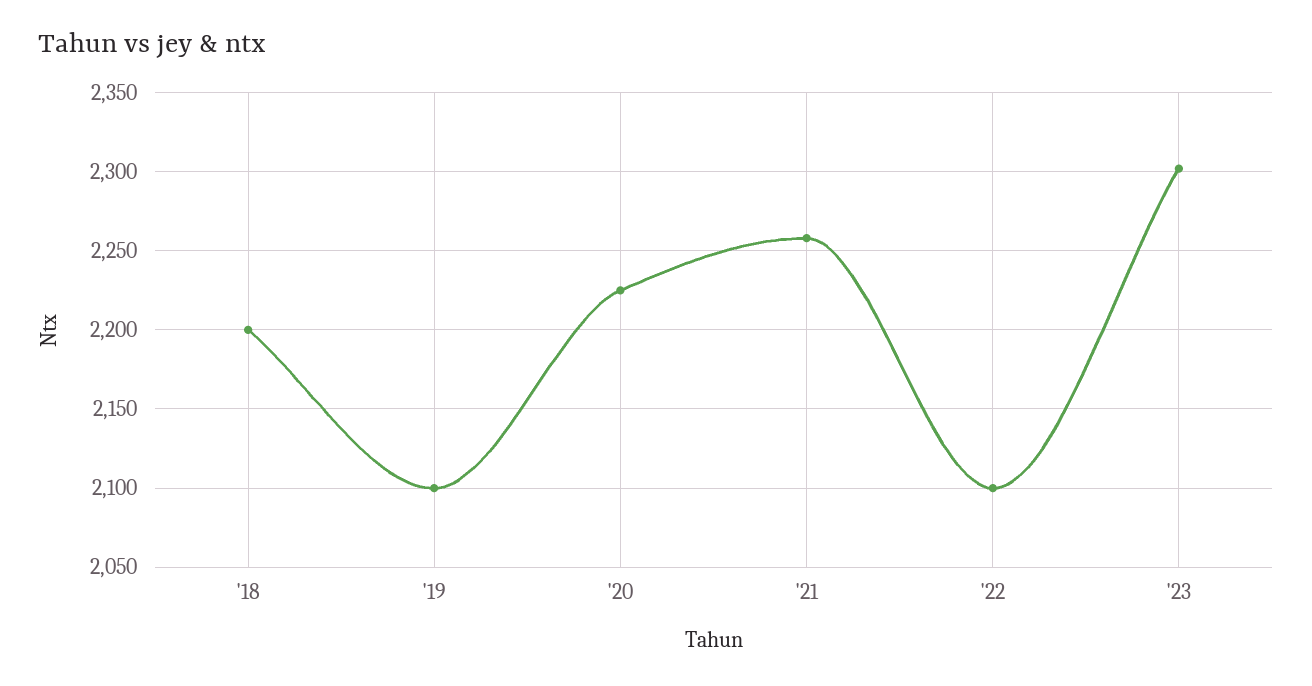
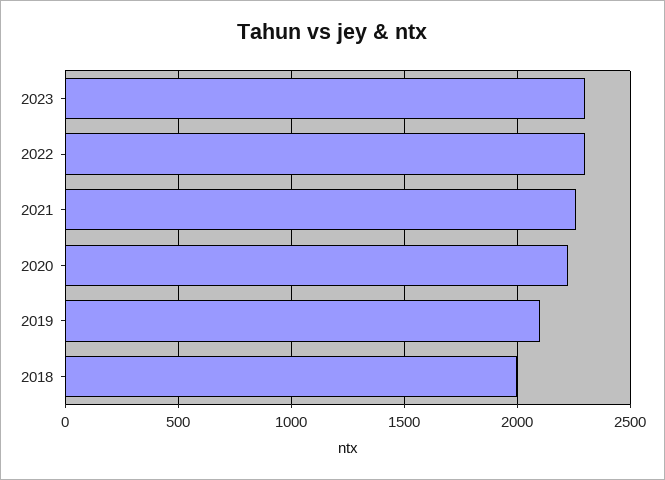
'18: 2200 -> 2000
'22: 2100 -> 2300

